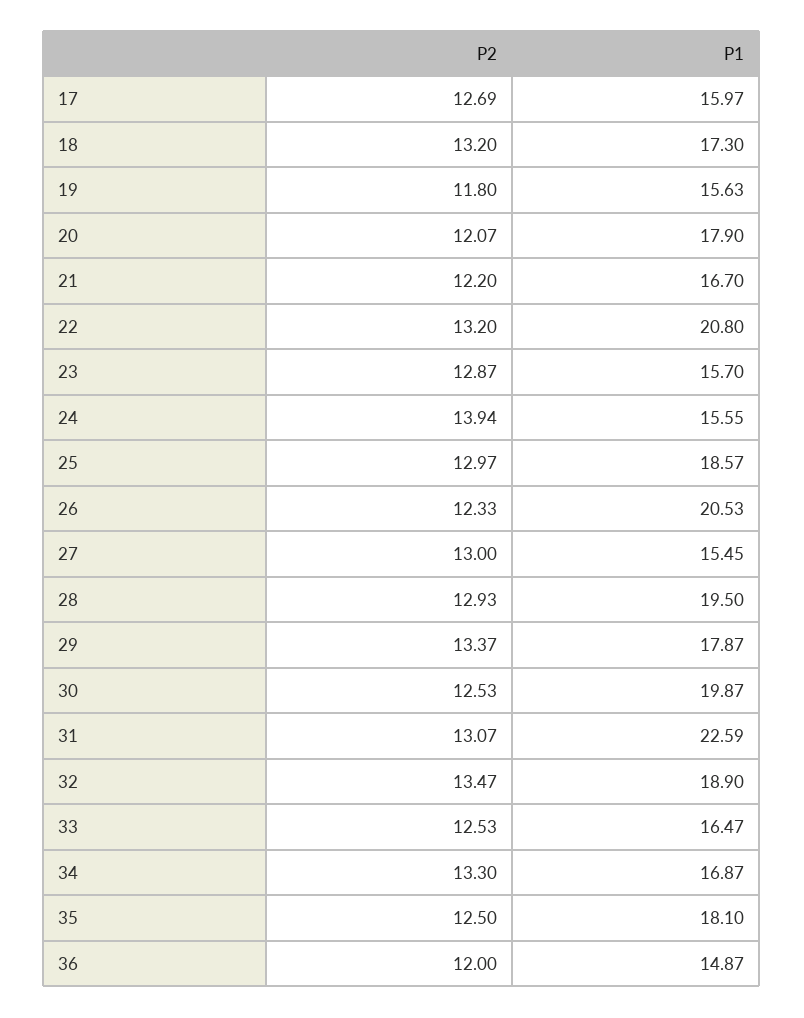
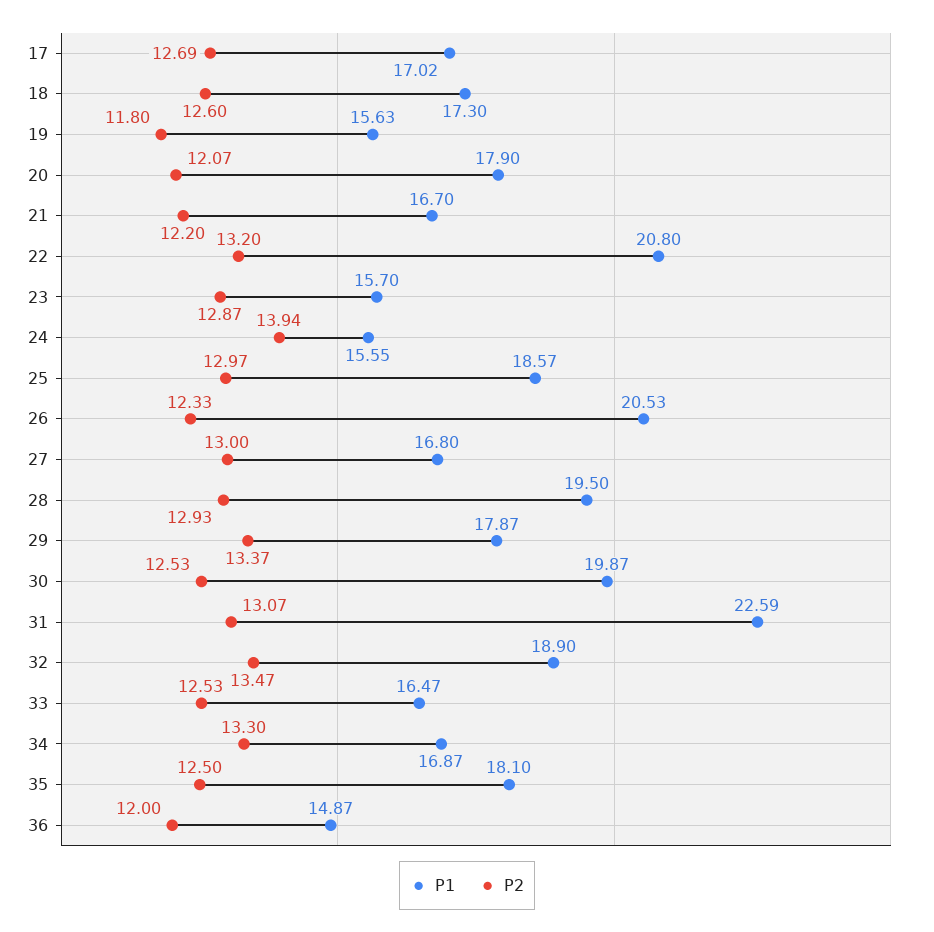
P1, 17: 15.97 -> 17.02
P2, 18: 13.2 -> 12.6
P1, 27: 15.45 -> 16.8

